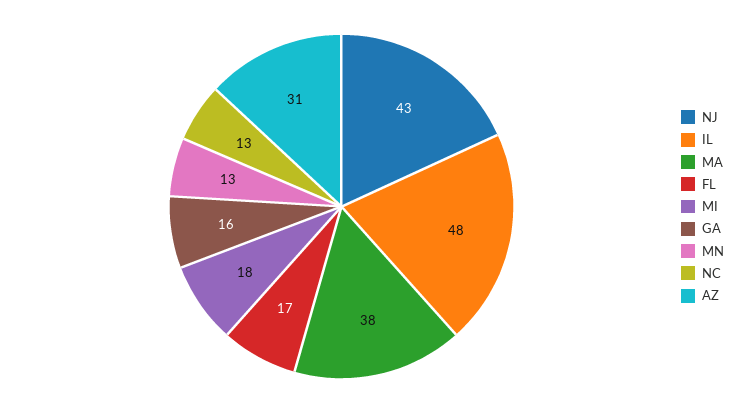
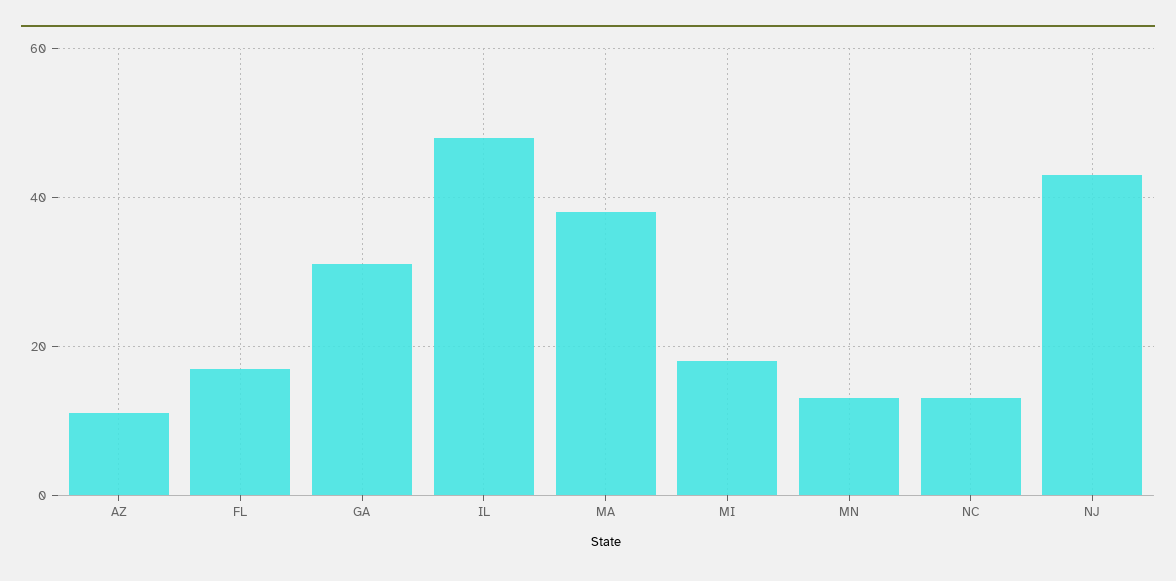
GA: 16 -> 30
AZ: 31 -> 10

